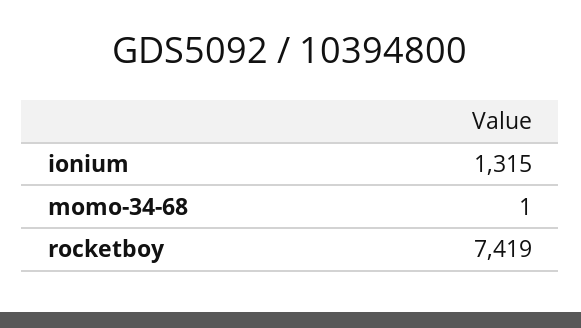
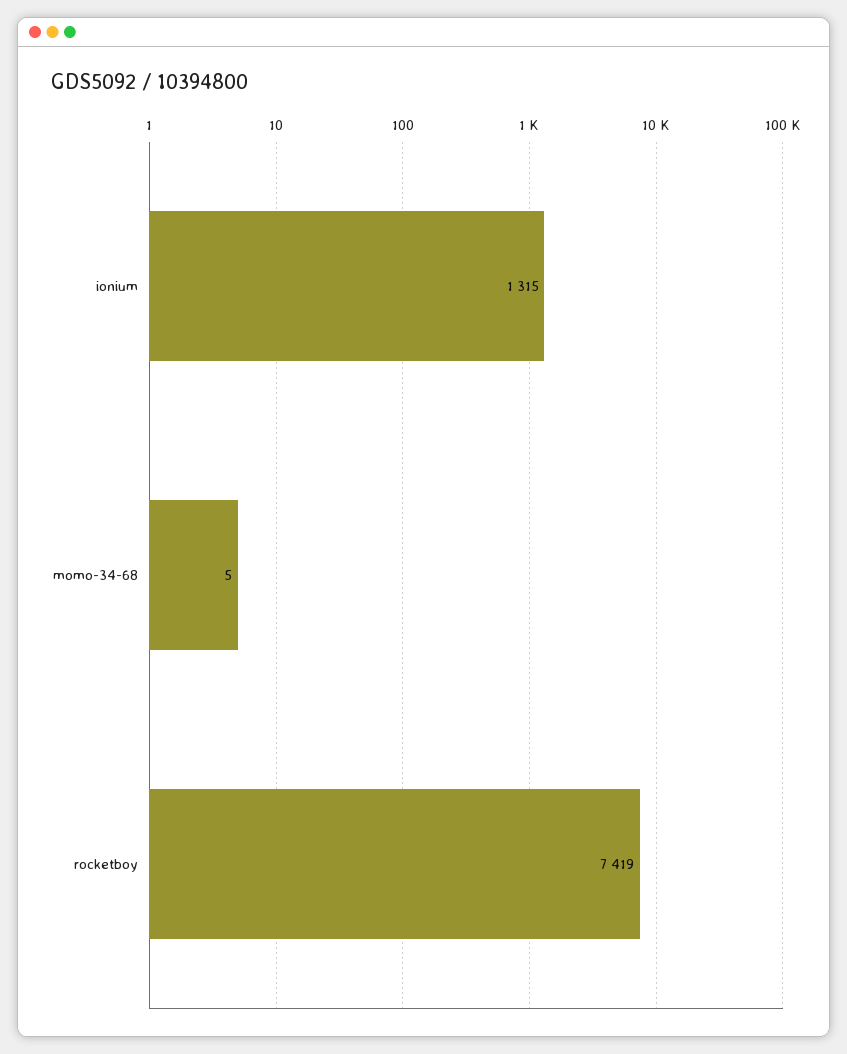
momo-34-68: 1 -> 5

